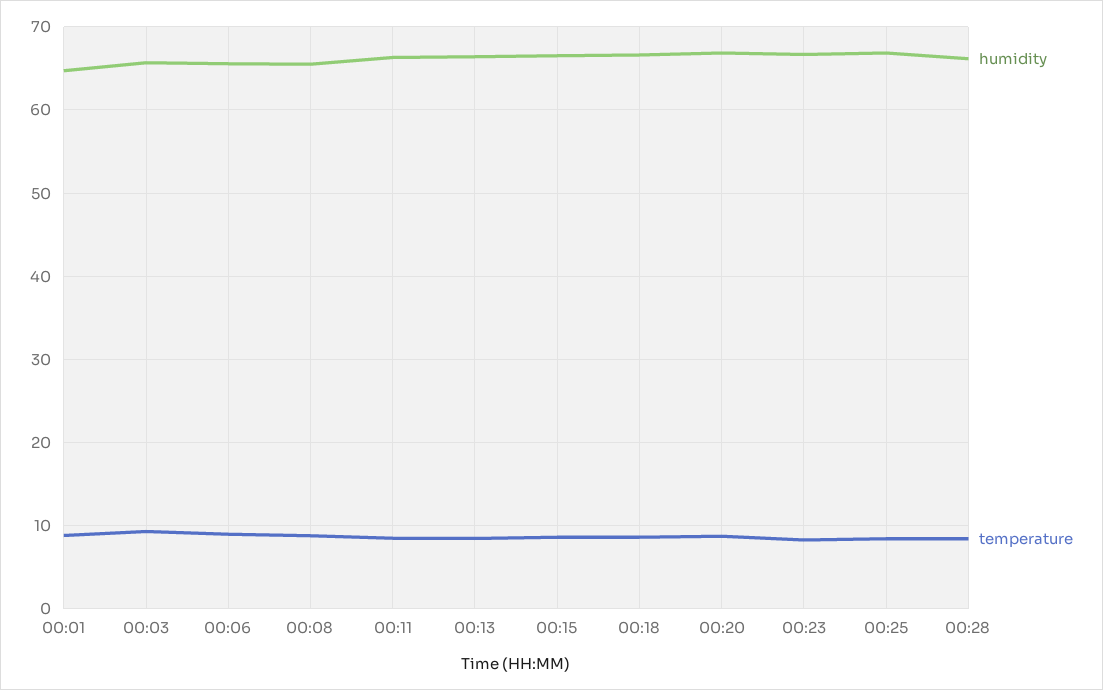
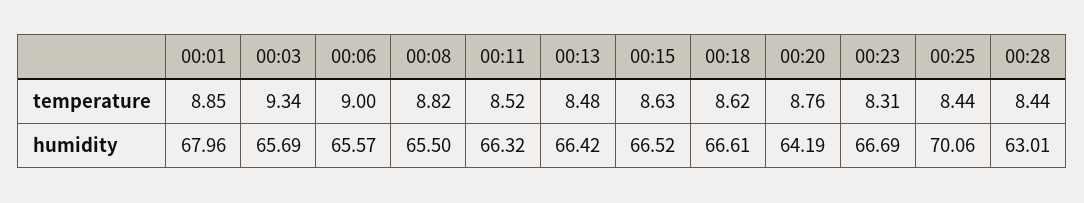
humidity, 00:01: 65 -> 67.96
humidity, 00:20: 67 -> 64.19
humidity, 00:25: 67 -> 70.06
humidity, 00:28: 66 -> 63.01

